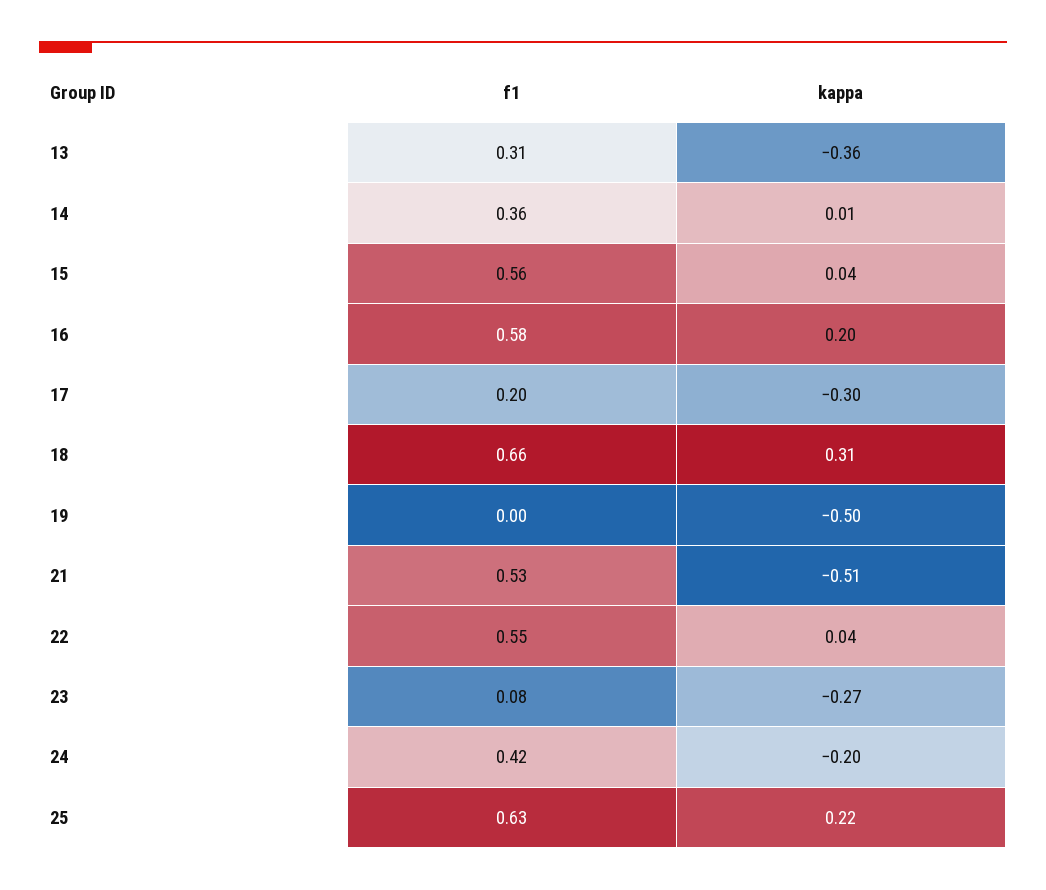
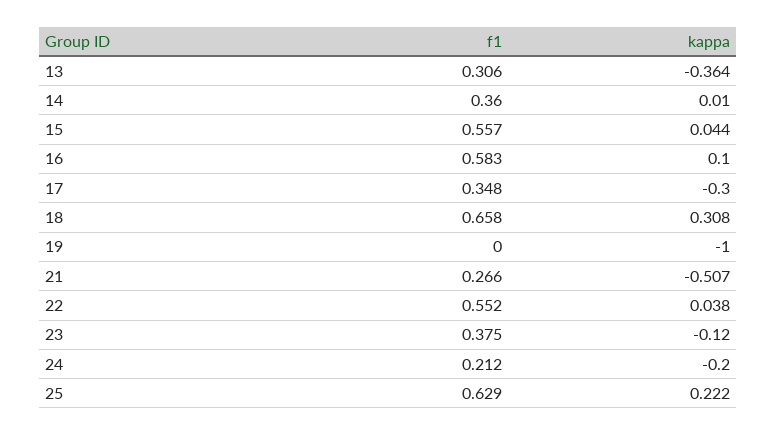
kappa, 16: 0.2 -> 0.1
f1, 17: 0.2 -> 0.348
kappa, 19: -0.5 -> -1
f1, 21: 0.53 -> 0.266
f1, 23: 0.08 -> 0.375
kappa, 23: -0.27 -> -0.12
f1, 24: 0.42 -> 0.212

